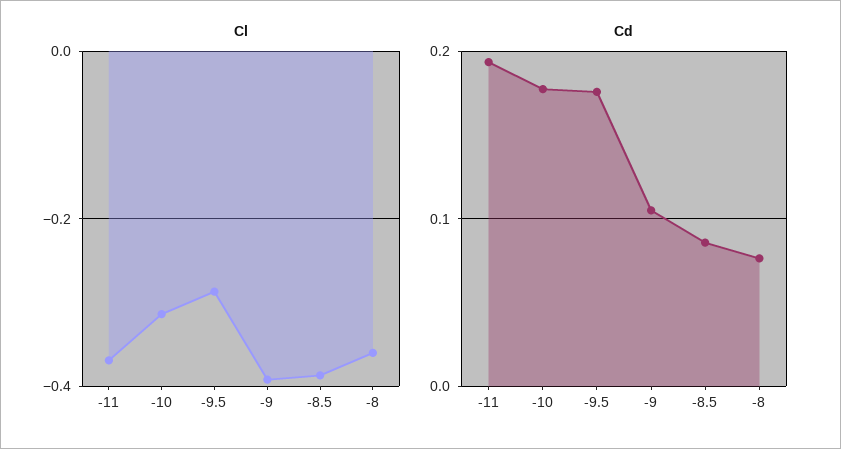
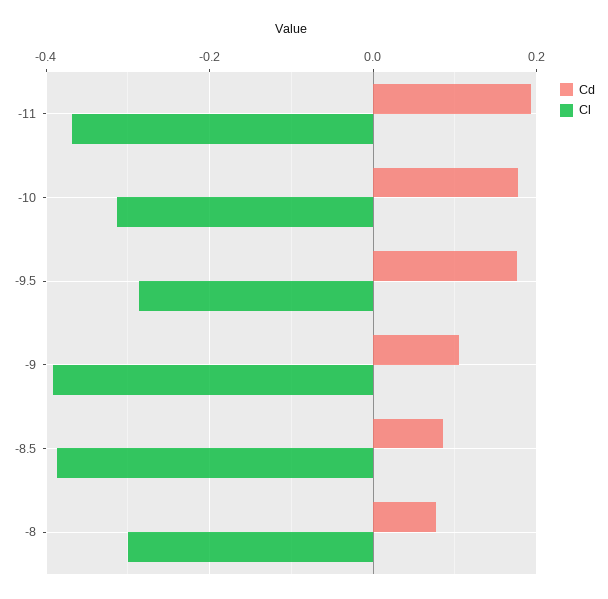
Cl, -8: -0.36 -> -0.3

